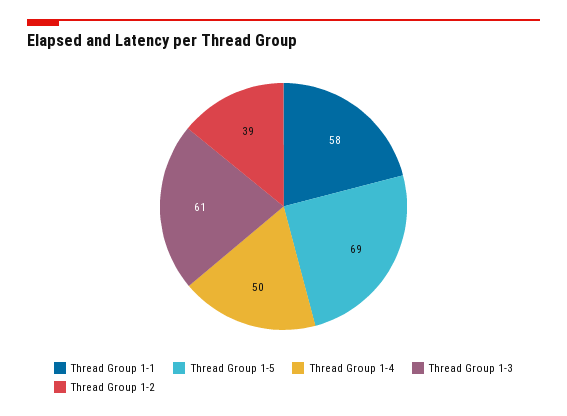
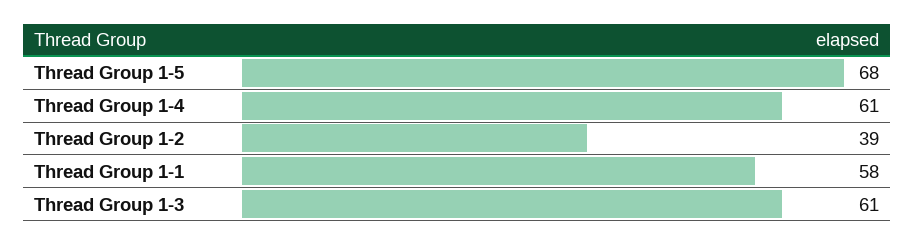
Thread Group 1-5: 69 -> 68
Thread Group 1-4: 50 -> 61

